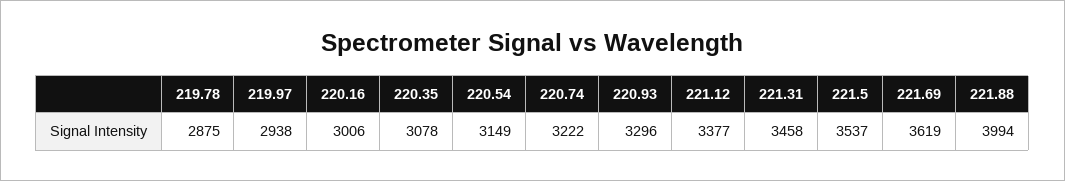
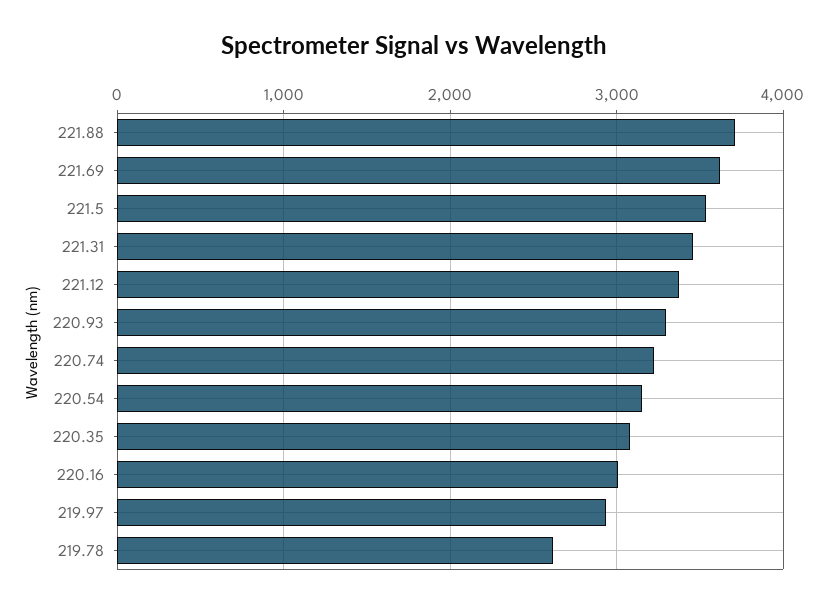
219.78: 2875 -> 2600
221.88: 3994 -> 3700

